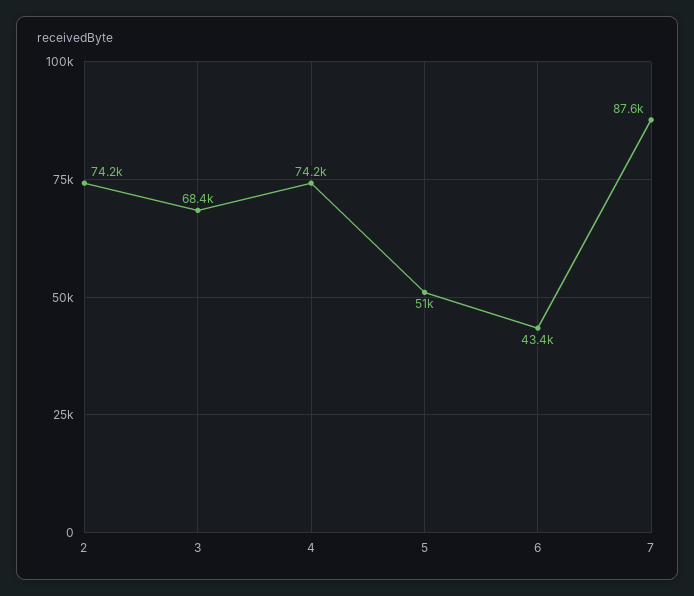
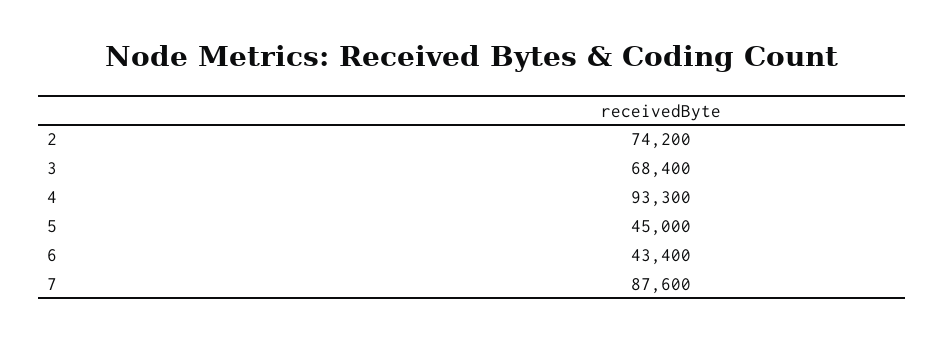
4: 74200 -> 93300
5: 51000 -> 45000

